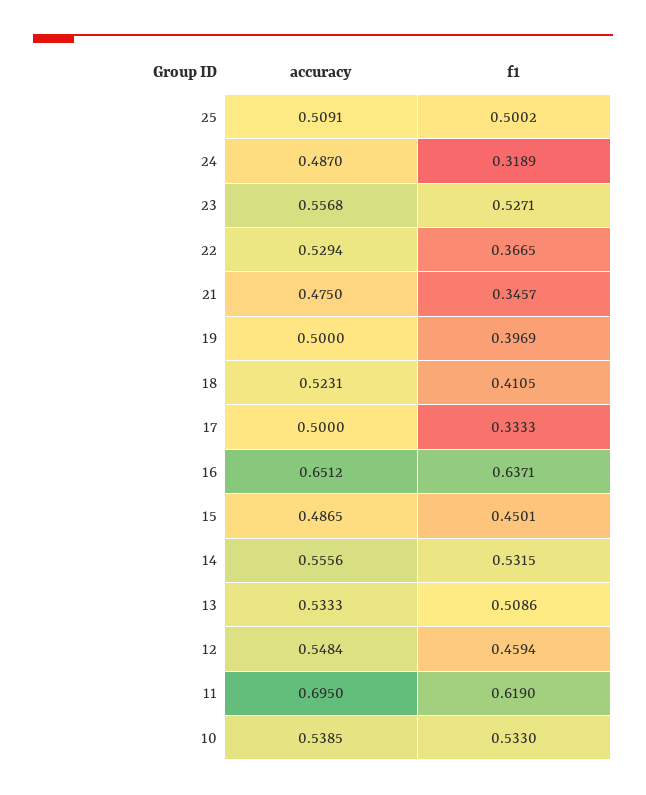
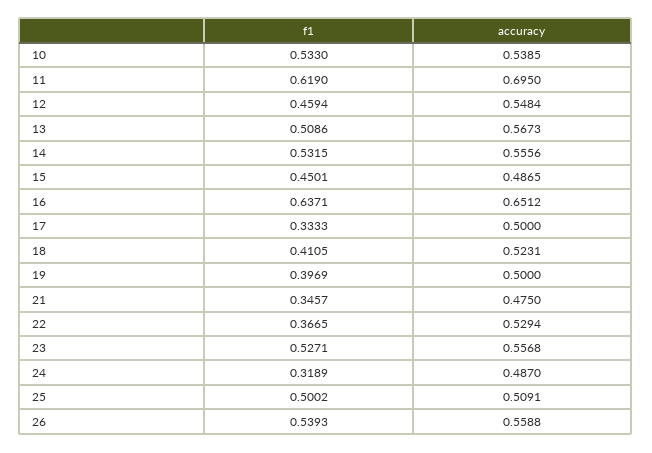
accuracy, 13: 0.5333 -> 0.5673
f1, 26: none -> 0.5393
accuracy, 26: none -> 0.5588

